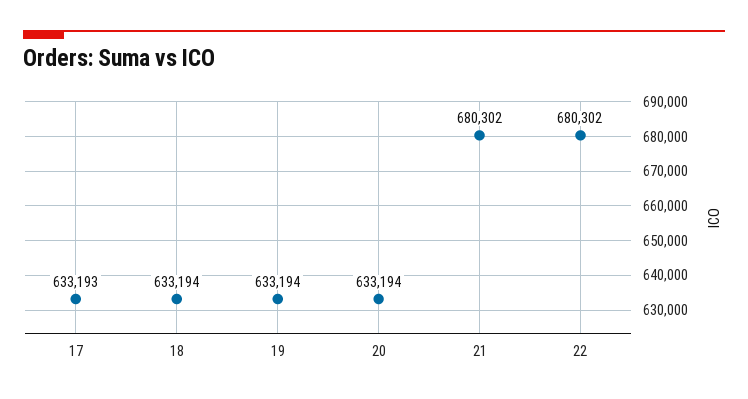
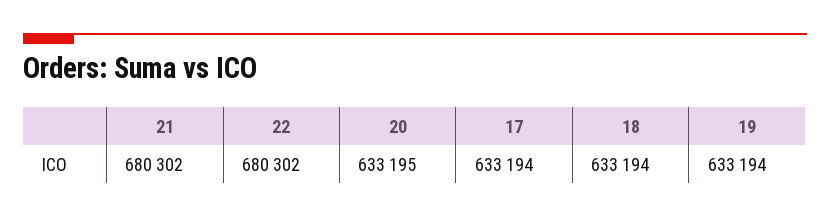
17: 633193 -> 633194
20: 633194 -> 633195

